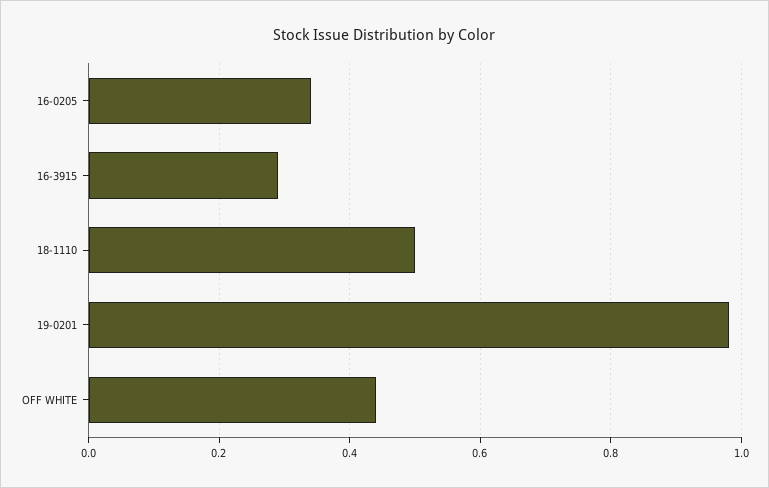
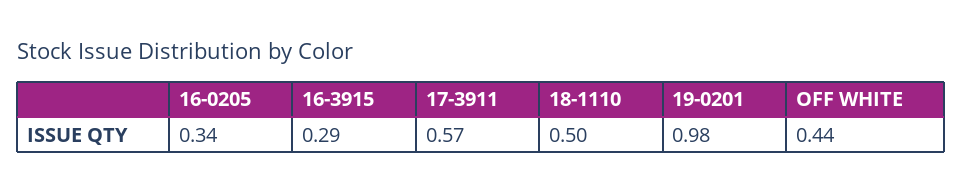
17-3911: none -> 0.57

